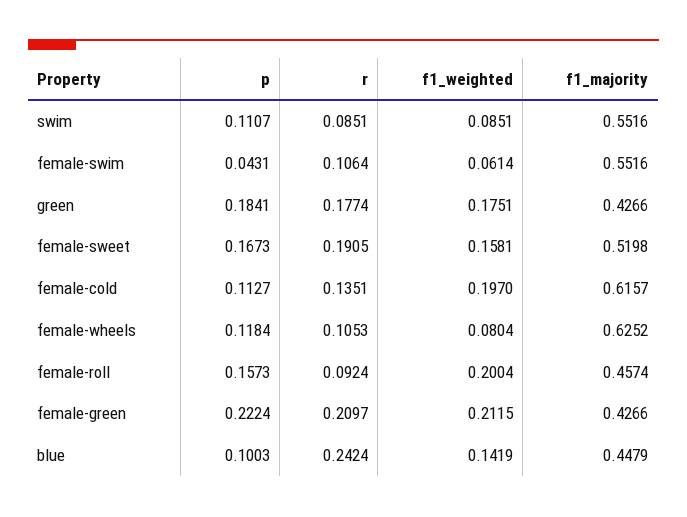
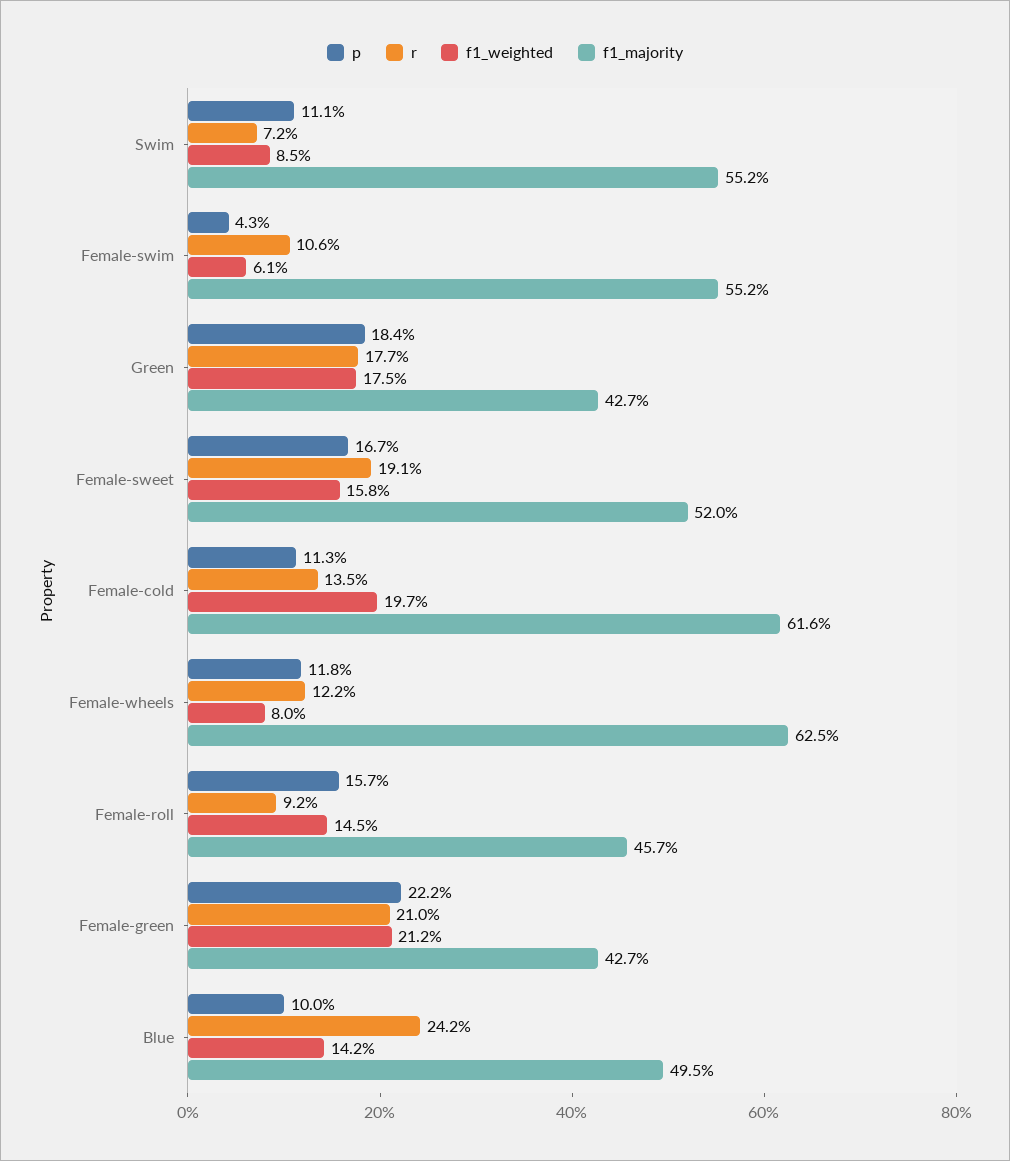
r, swim: 0.0851 -> 0.072
r, female-wheels: 0.1053 -> 0.122
f1_weighted, female-roll: 0.2004 -> 0.145
f1_majority, blue: 0.4479 -> 0.495

